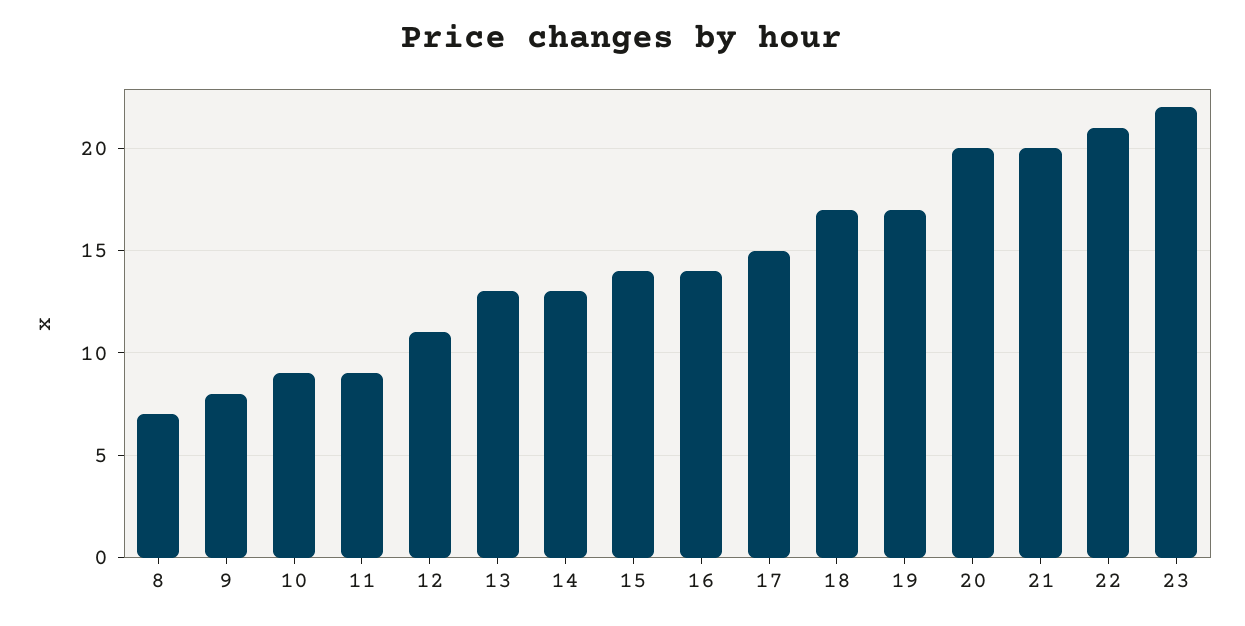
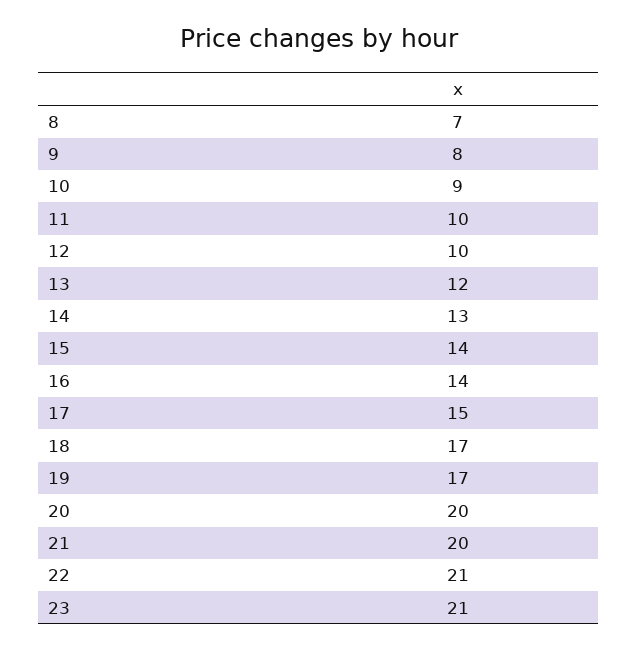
11: 9 -> 10
12: 11 -> 10
13: 13 -> 12
23: 22 -> 21

